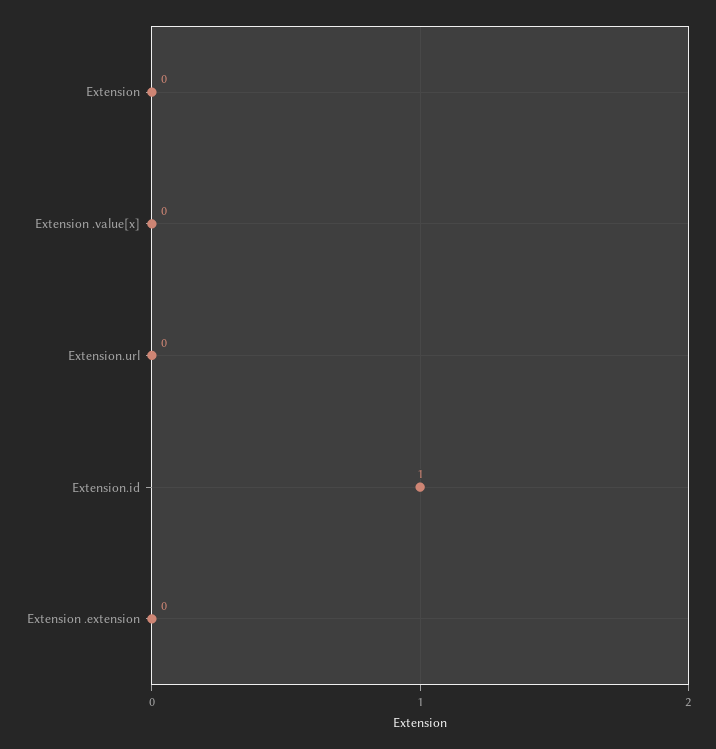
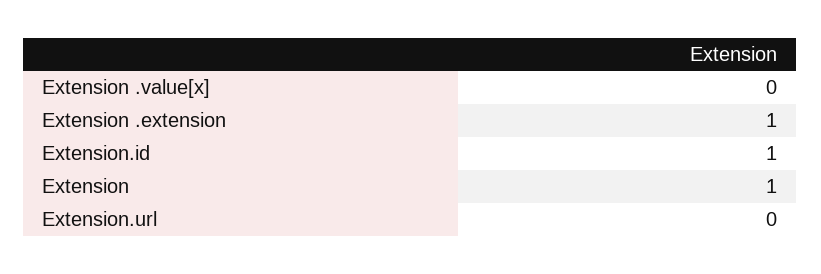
Extension: 0 -> 1
Extension .extension: 0 -> 1

